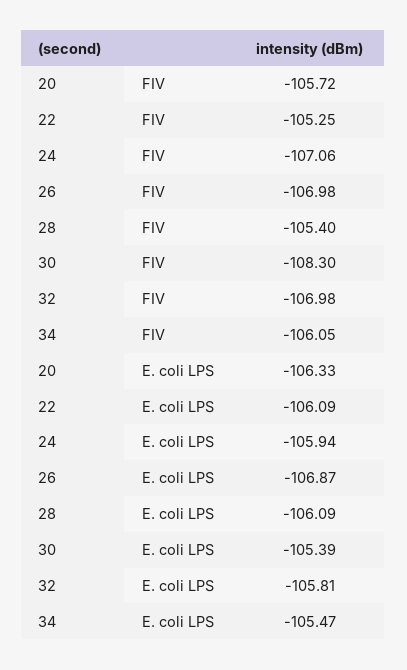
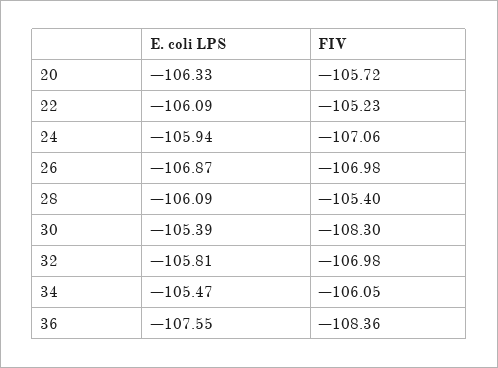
22, FIV: -105.25 -> -105.23
36, E. coli LPS: none -> -107.55
36, FIV: none -> -108.36

